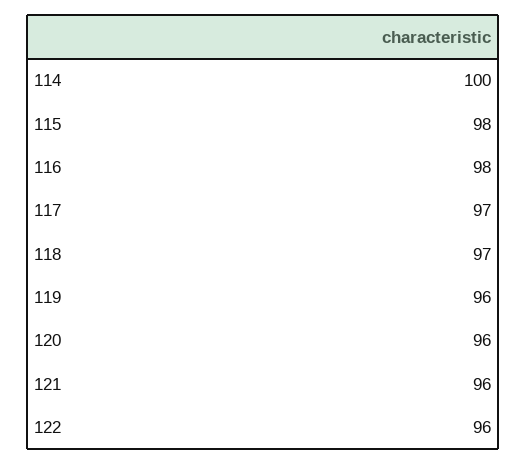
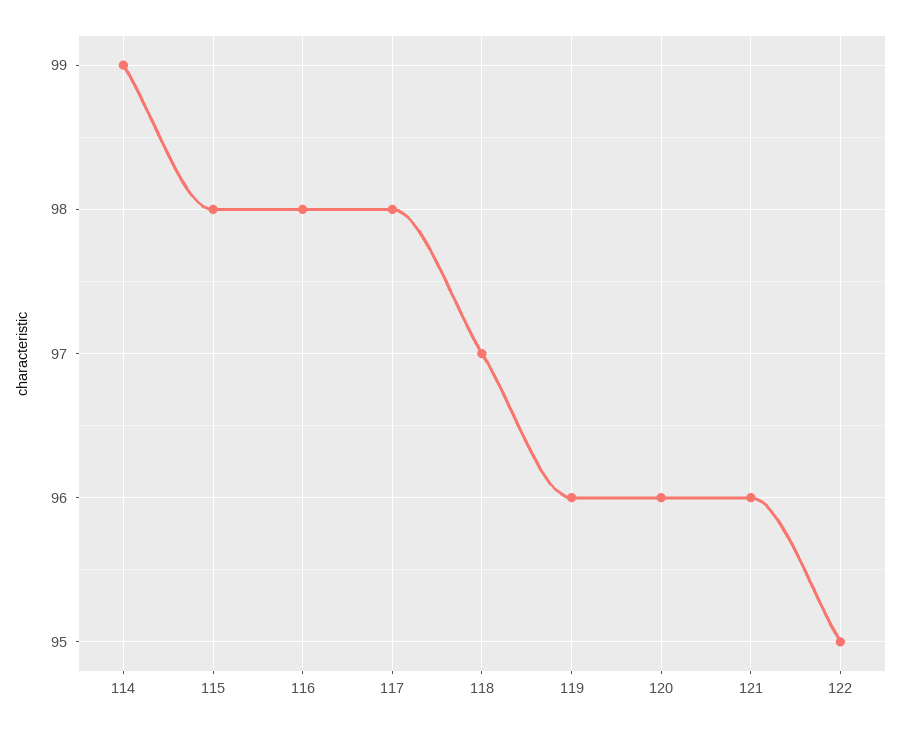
114: 100 -> 99
117: 97 -> 98
122: 96 -> 95

